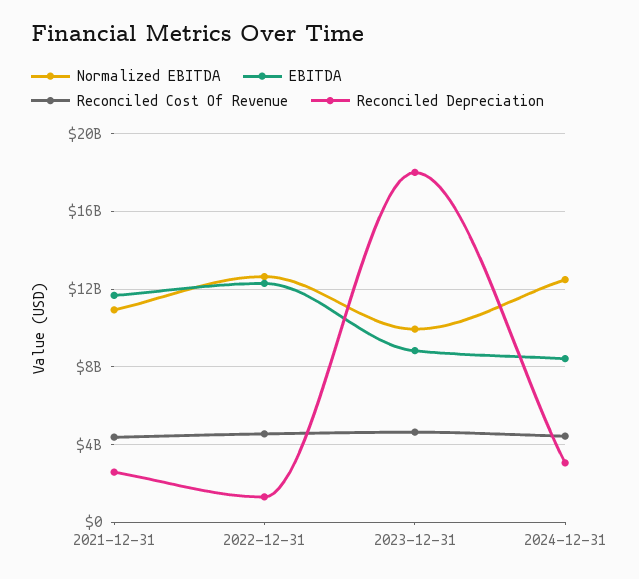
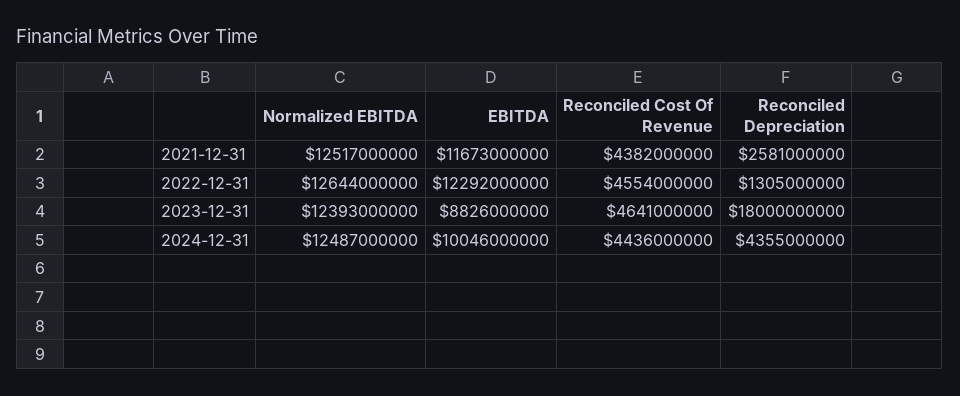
Normalized EBITDA, 2021-12-31: 11000000000 -> 12517000000
Normalized EBITDA, 2023-12-31: 10000000000 -> 12393000000
EBITDA, 2024-12-31: 8500000000 -> 10046000000
Reconciled Depreciation, 2024-12-31: 3000000000 -> 4355000000

